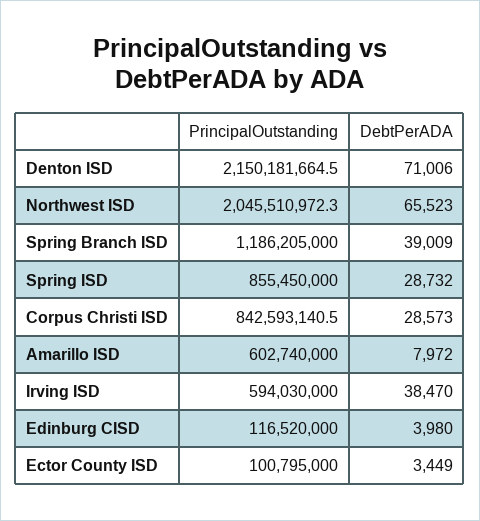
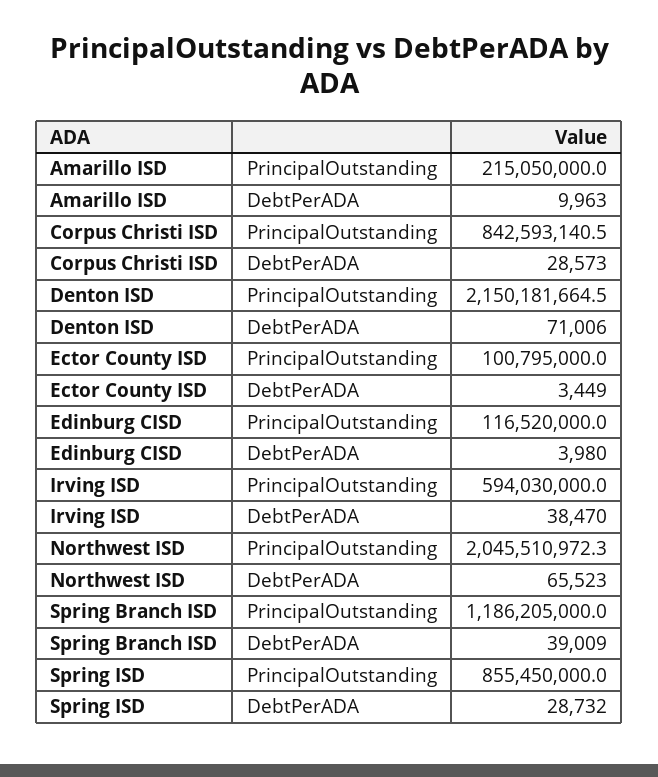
PrincipalOutstanding, Amarillo ISD: 602740000 -> 215050000
DebtPerADA, Amarillo ISD: 7972 -> 9963

